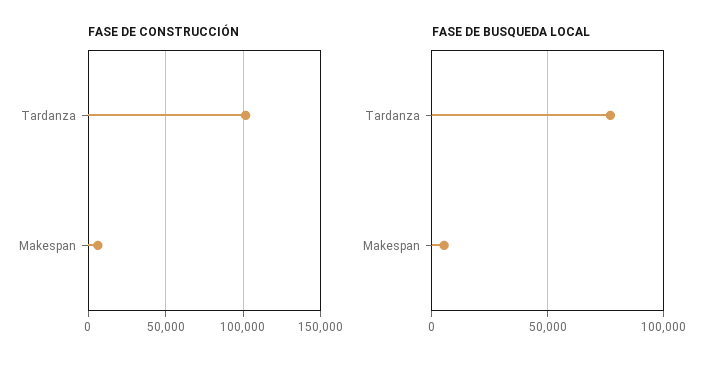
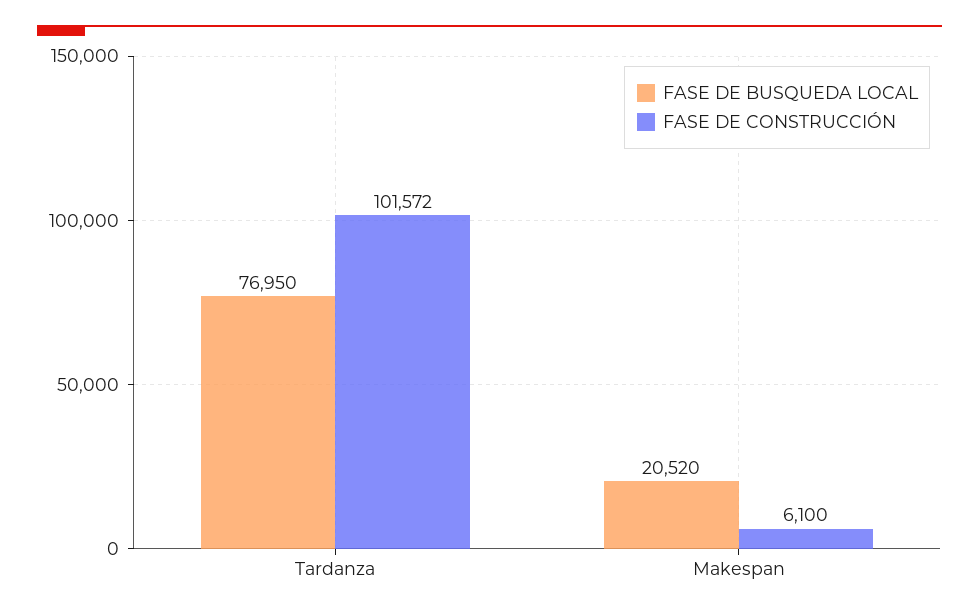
FASE DE BUSQUEDA LOCAL, Makespan: 5000 -> 20520

